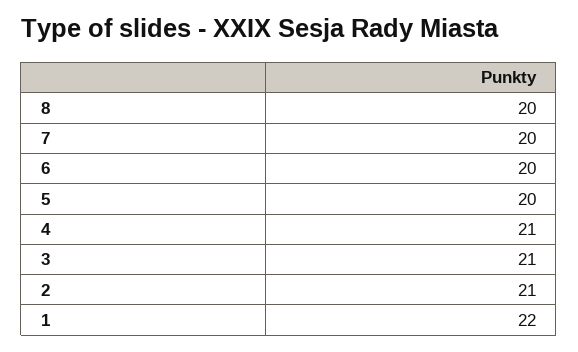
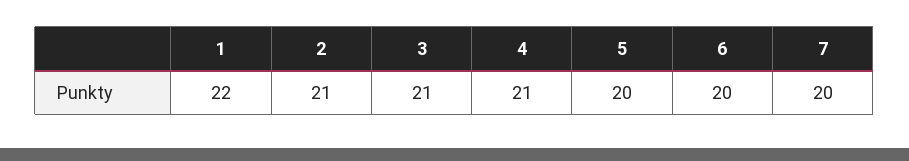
8: 20 -> none

